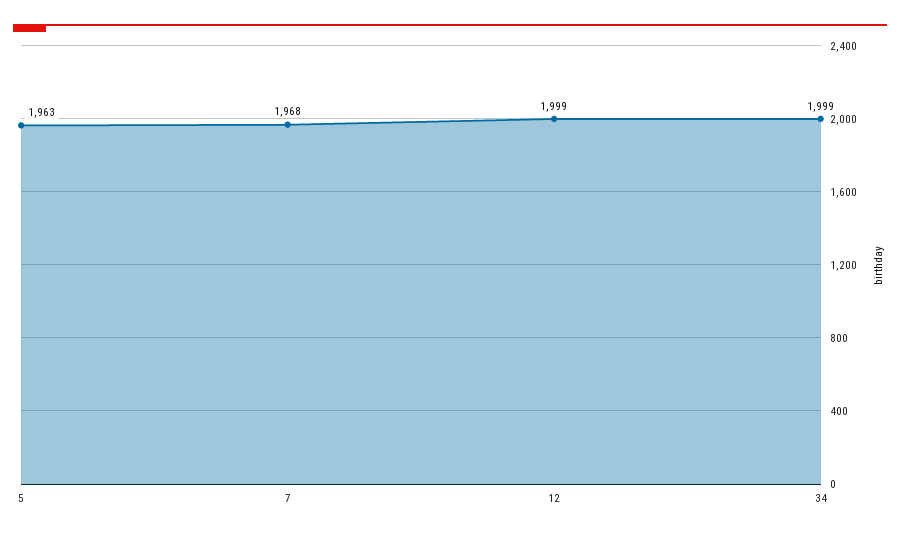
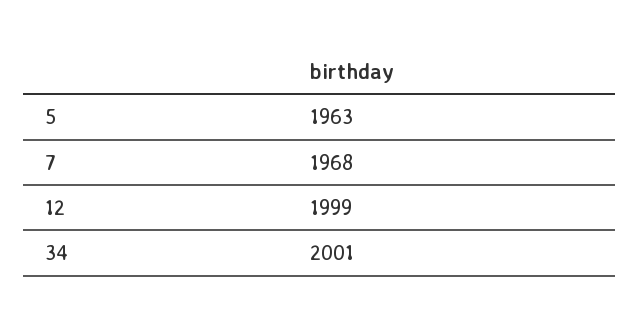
34: 1999 -> 2001

